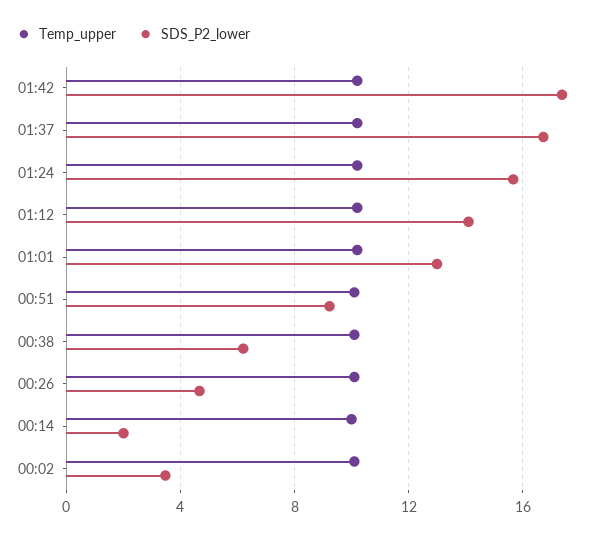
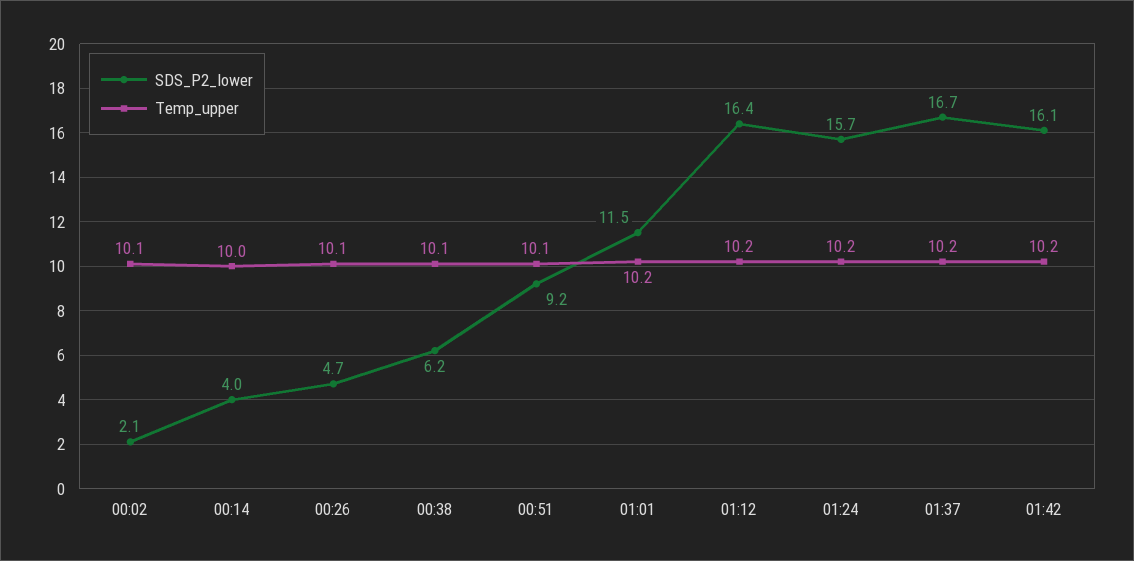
SDS_P2_lower, 01:42: 17.5 -> 16.1
SDS_P2_lower, 01:12: 14 -> 16.4
SDS_P2_lower, 01:01: 13 -> 11.5
SDS_P2_lower, 00:14: 2 -> 4
SDS_P2_lower, 00:02: 3.5 -> 2.1

